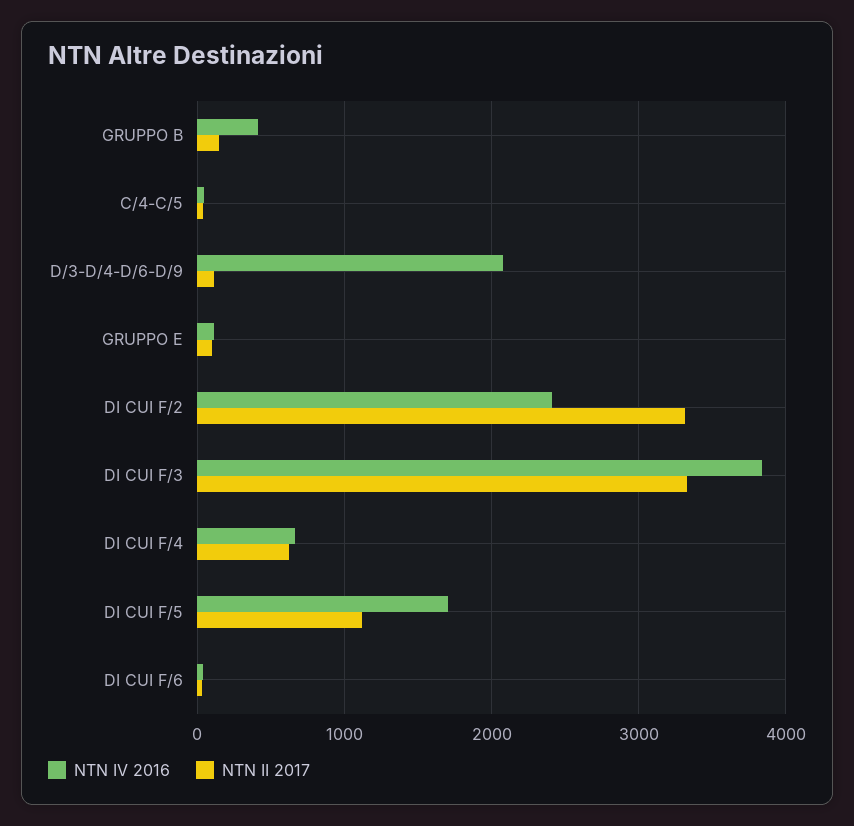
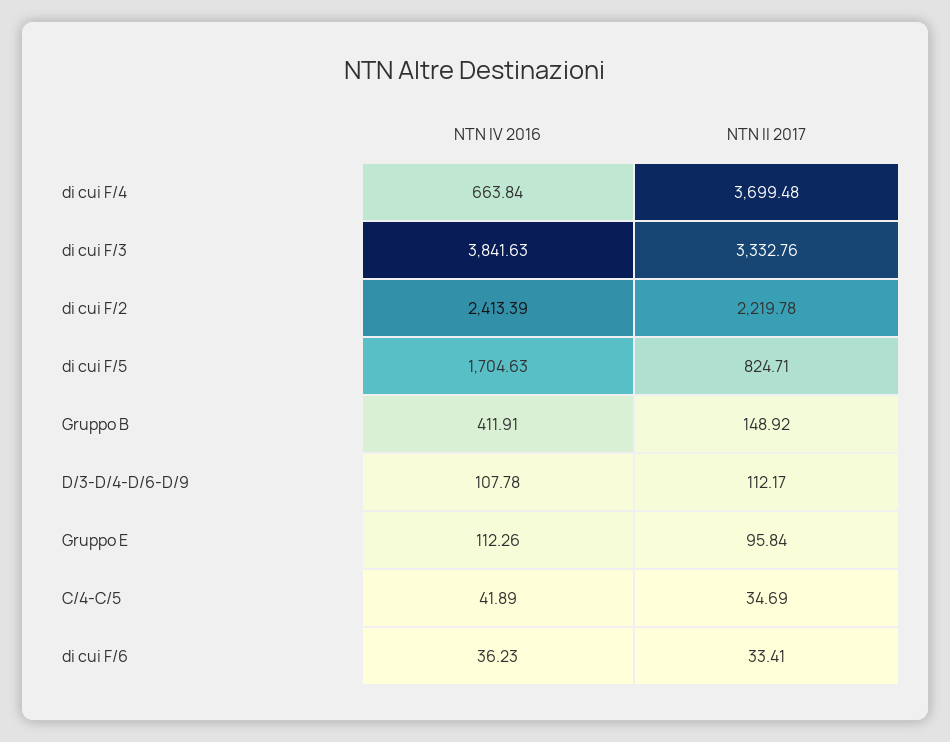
NTN IV 2016, D/3-D/4-D/6-D/9: 2100 -> 107.78
NTN II 2017, DI CUI F/2: 3300 -> 2219.78
NTN II 2017, DI CUI F/4: 600 -> 3699.48
NTN II 2017, DI CUI F/5: 1100 -> 824.71

